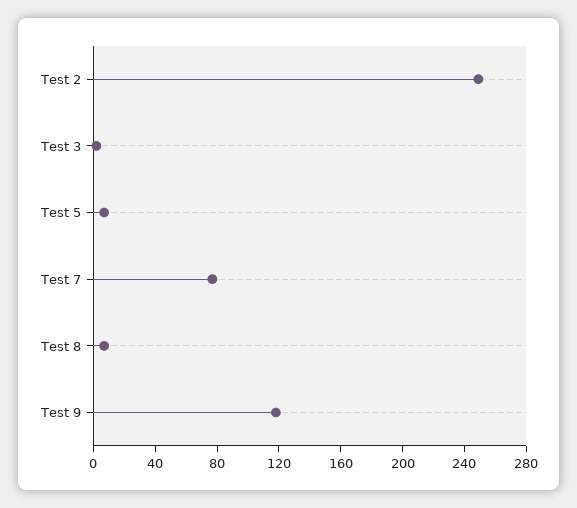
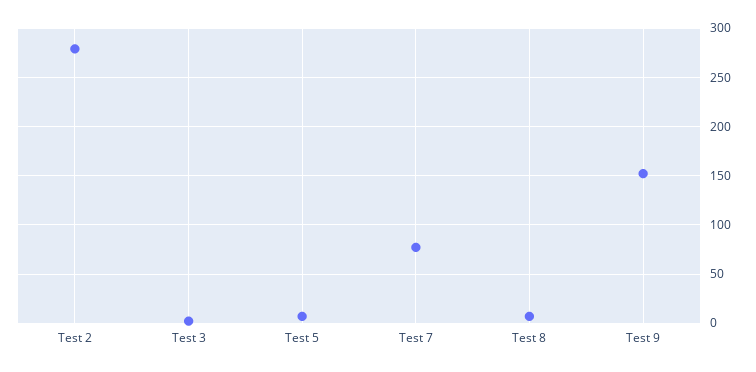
Test 2: 250 -> 280
Test 9: 120 -> 150

